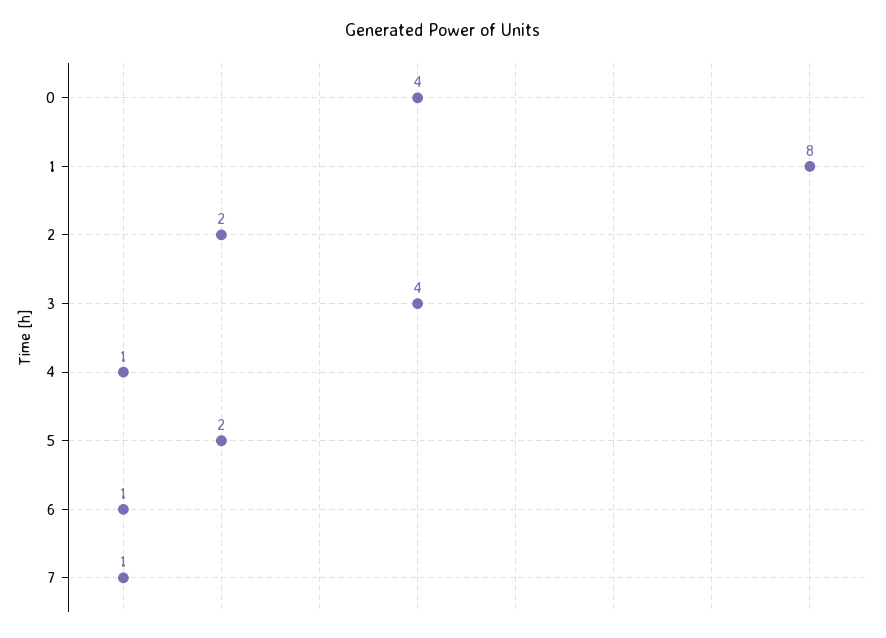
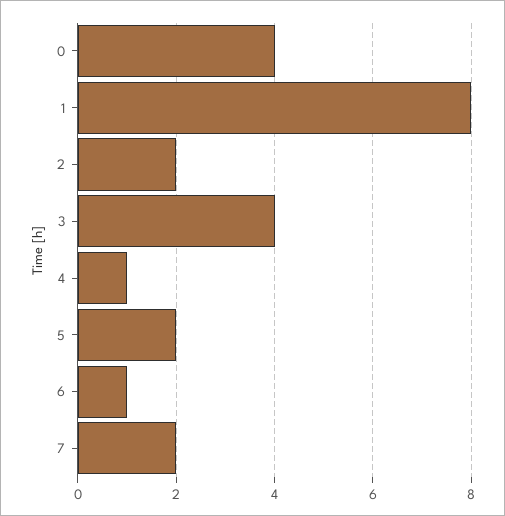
7: 1 -> 2

